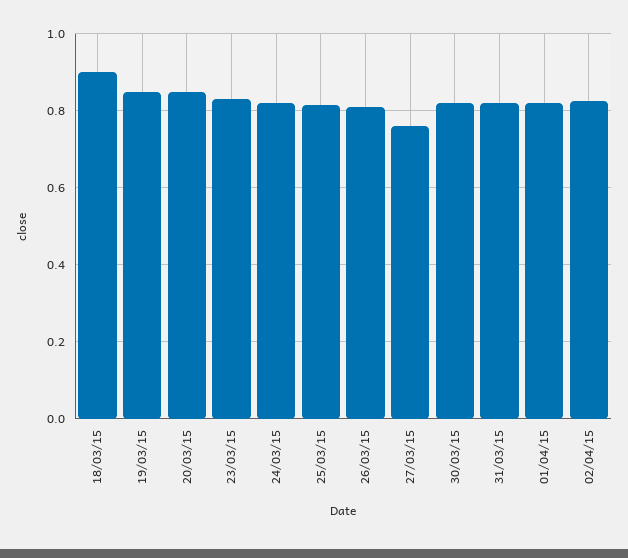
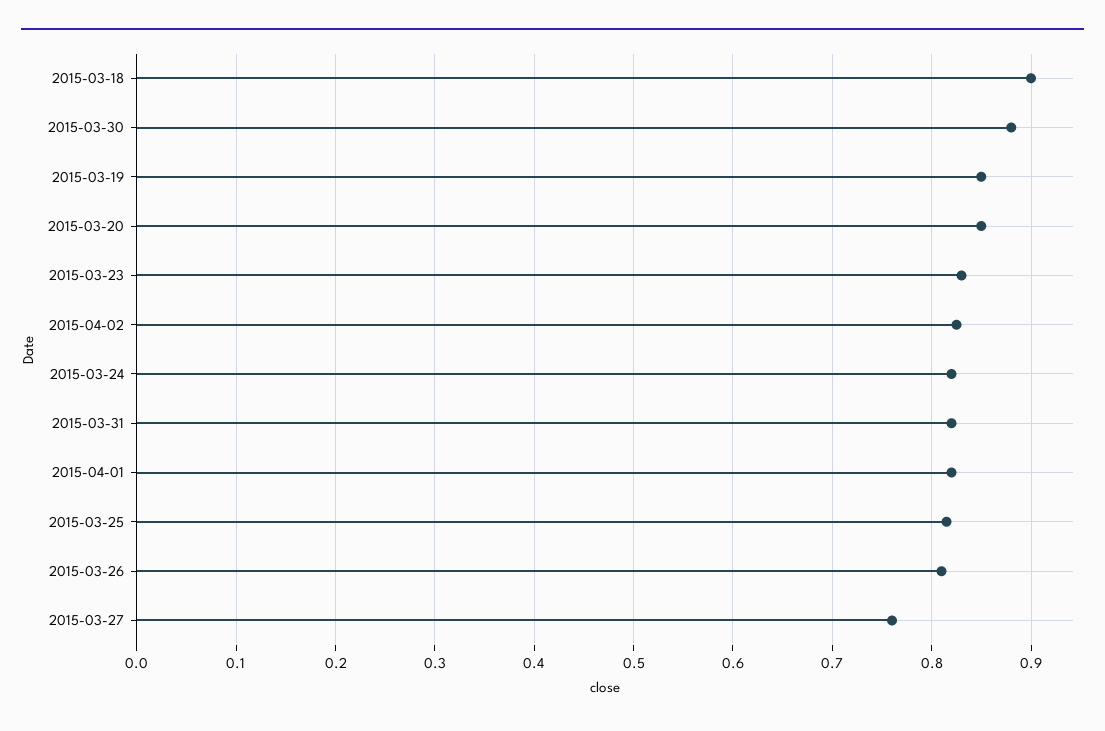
30/03/15: 0.82 -> 0.88

